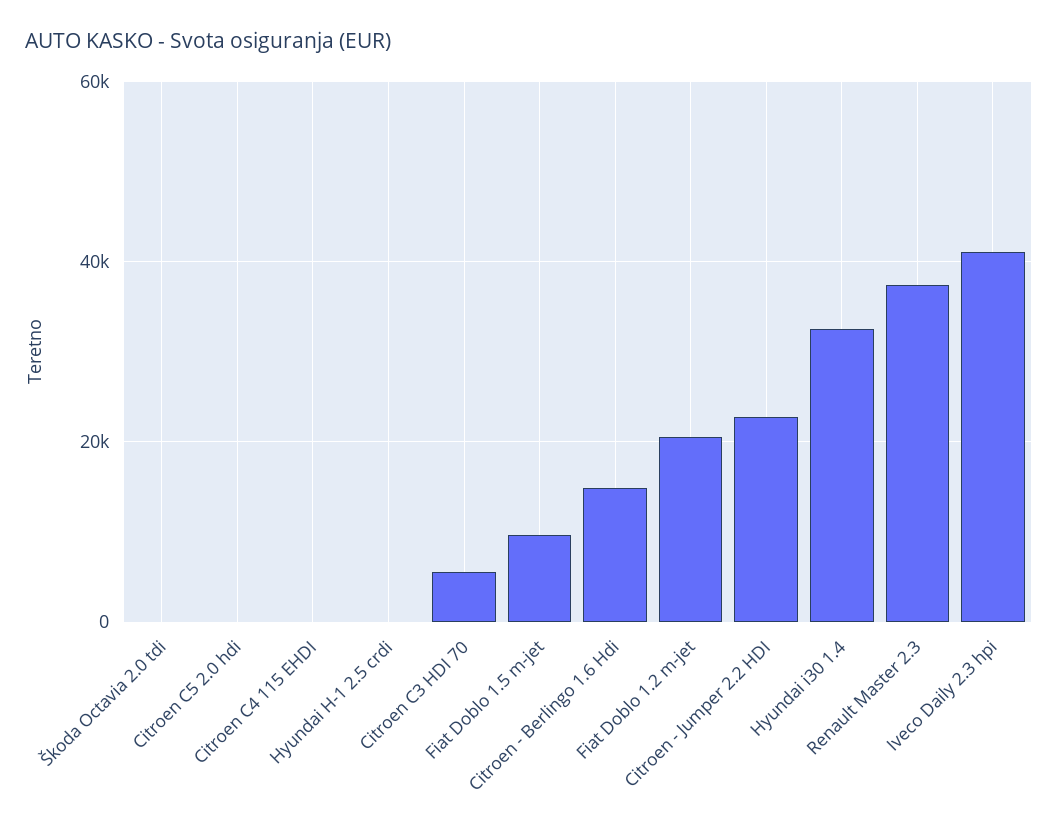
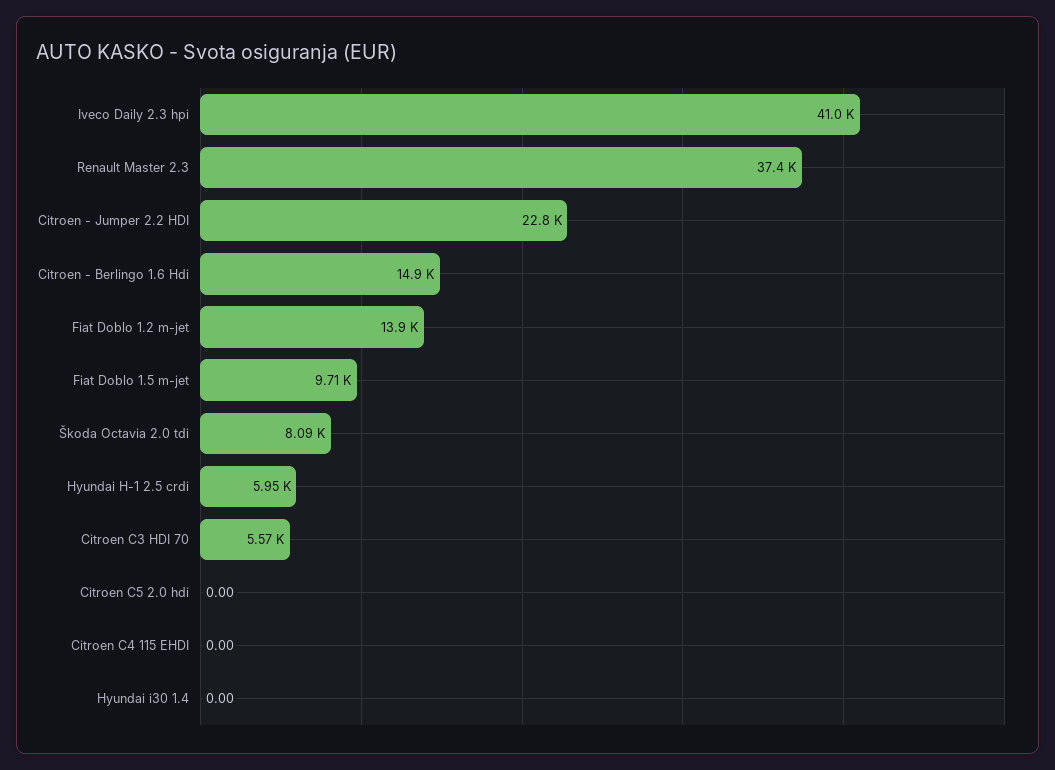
Škoda Octavia 2.0 tdi: 0 -> 8090
Hyundai H-1 2.5 crdi: 0 -> 5950
Fiat Doblo 1.2 m-jet: 20000 -> 13900
Hyundai i30 1.4: 32000 -> 0

